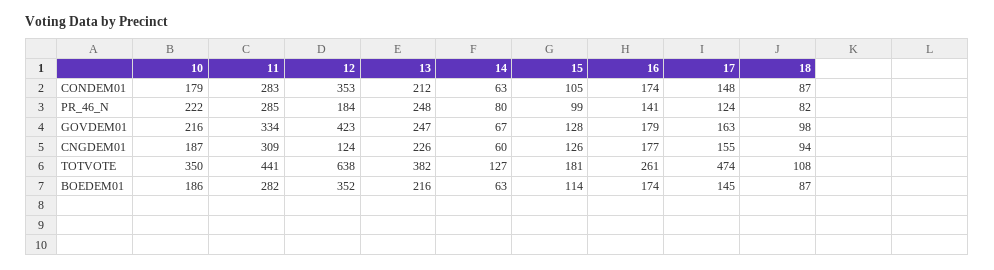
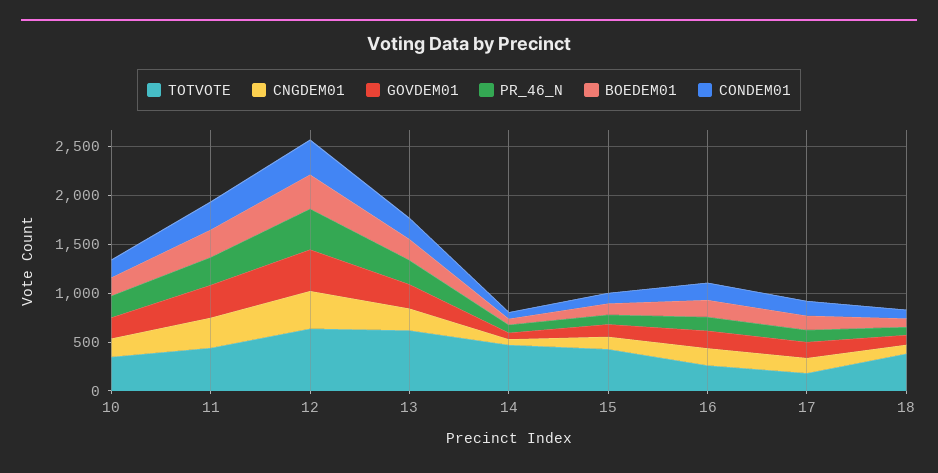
PR_46_N, 12: 184 -> 400
CNGDEM01, 12: 124 -> 400
TOTVOTE, 13: 382 -> 600
TOTVOTE, 14: 127 -> 500
TOTVOTE, 15: 181 -> 400
TOTVOTE, 17: 474 -> 200
TOTVOTE, 18: 108 -> 400

